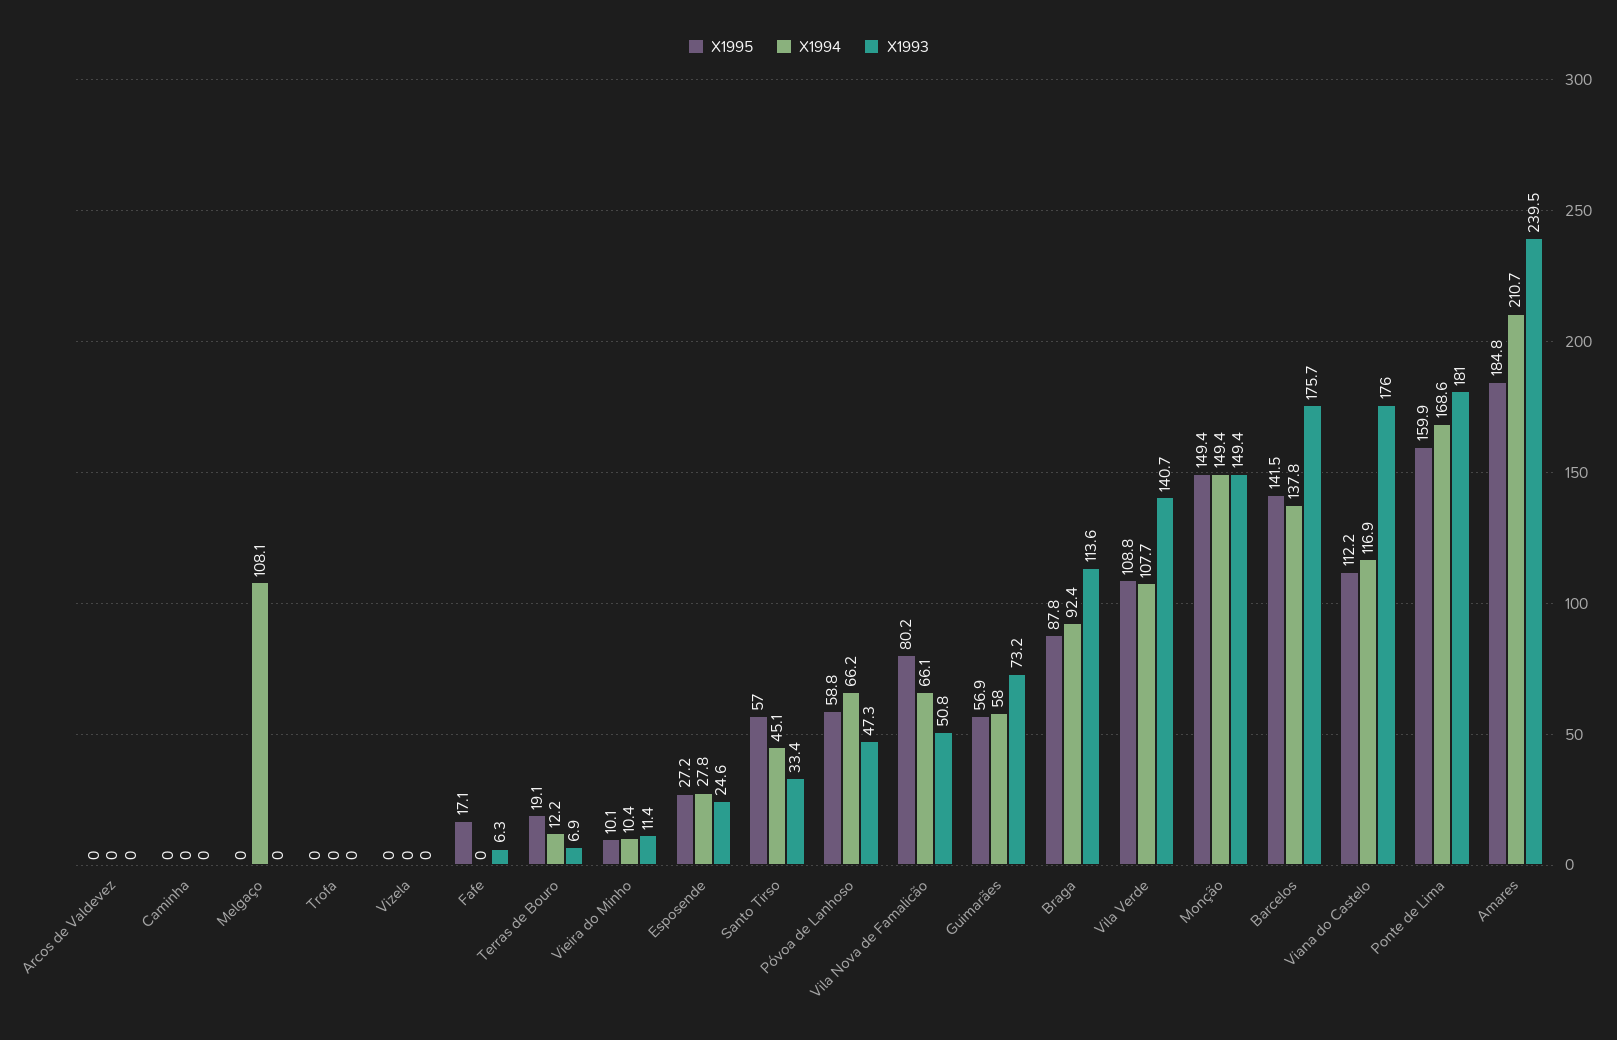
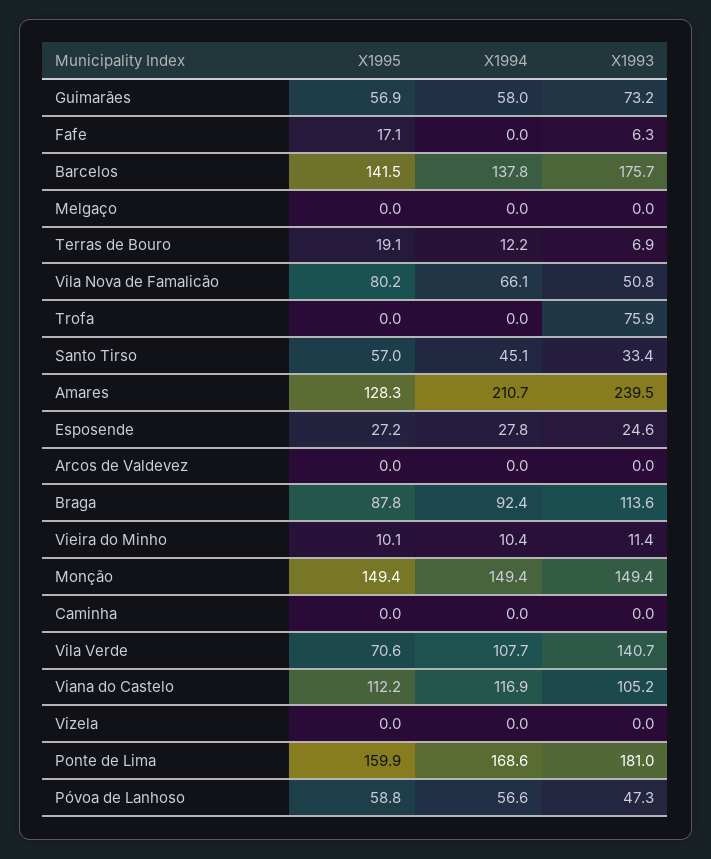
X1994, Melgaço: 108.1 -> 0
X1993, Trofa: 0 -> 75.9
X1994, Póvoa de Lanhoso: 66.2 -> 56.6
X1995, Vila Verde: 108.8 -> 70.6
X1993, Viana do Castelo: 176 -> 105.2
X1995, Amares: 184.8 -> 128.3

